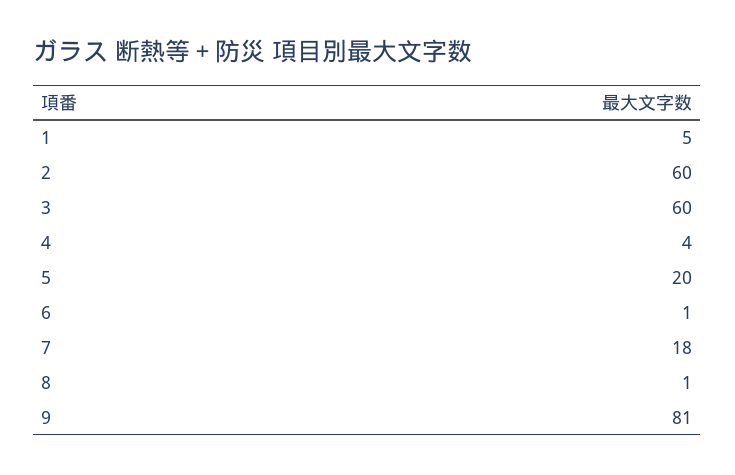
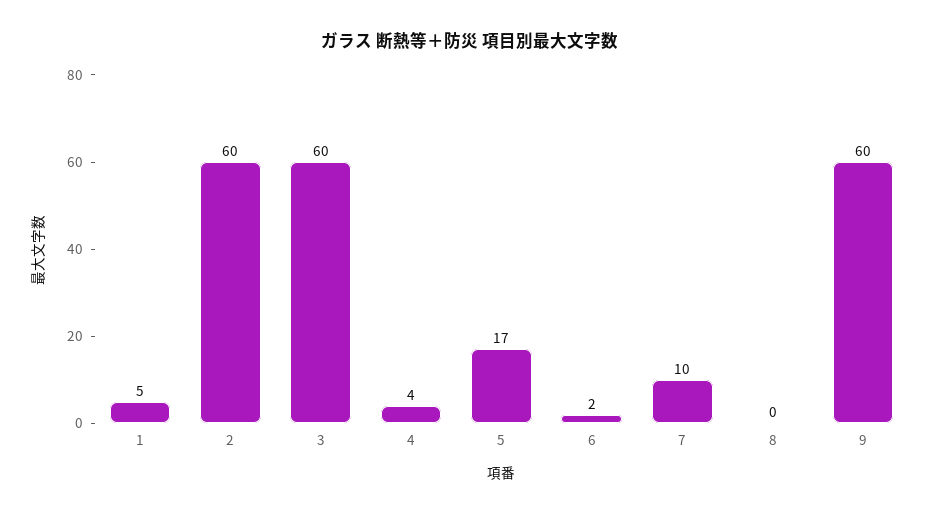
5: 20 -> 17
6: 1 -> 2
7: 18 -> 10
8: 1 -> 0
9: 81 -> 60

